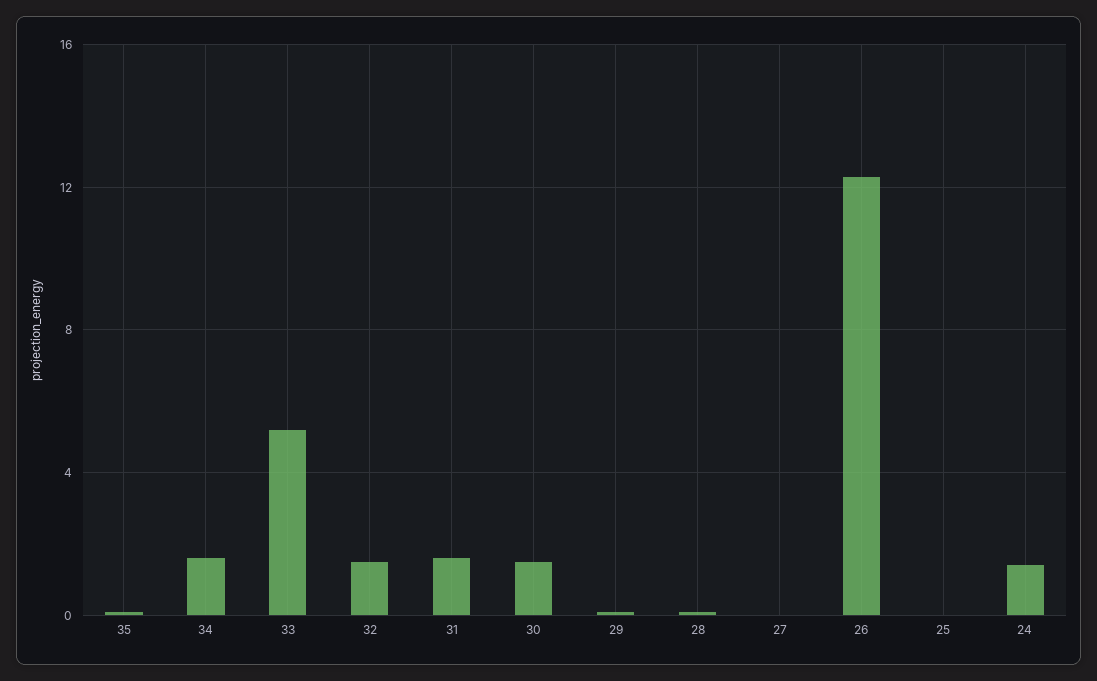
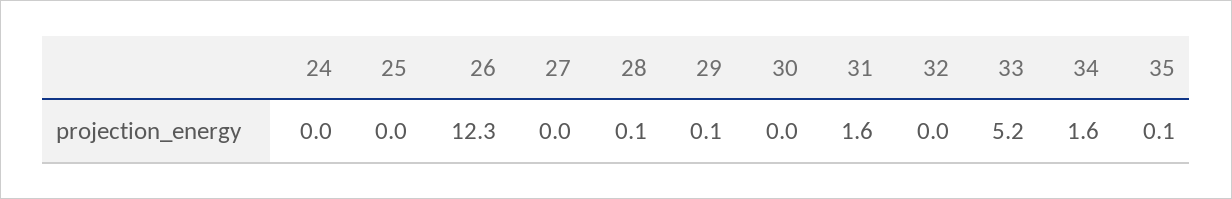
32: 1.5 -> 0
30: 1.5 -> 0
24: 1.5 -> 0

